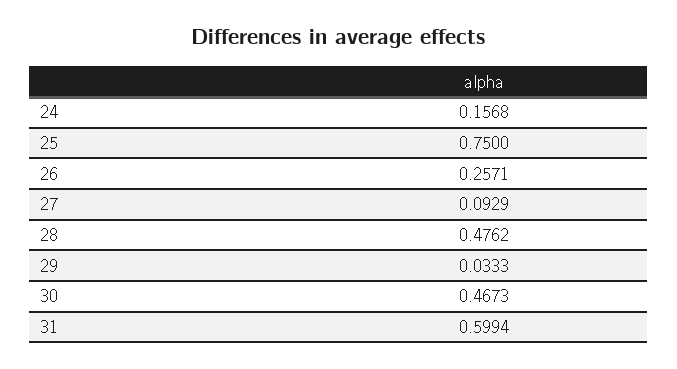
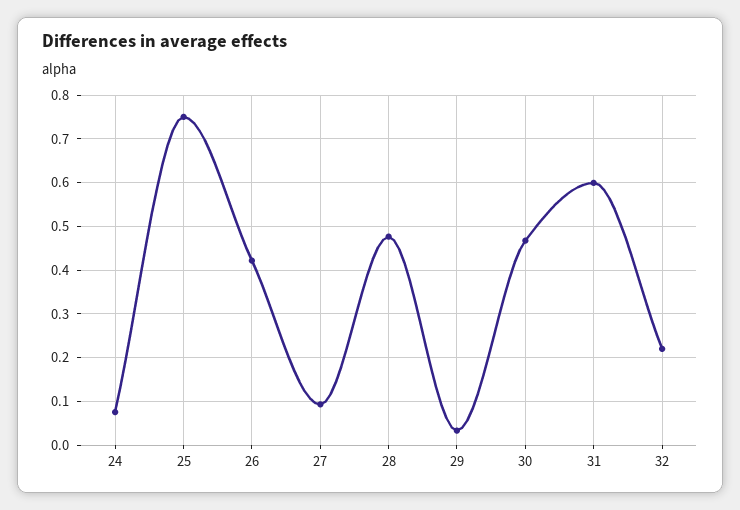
24: 0.1568 -> 0.08
26: 0.2571 -> 0.42
32: none -> 0.22

